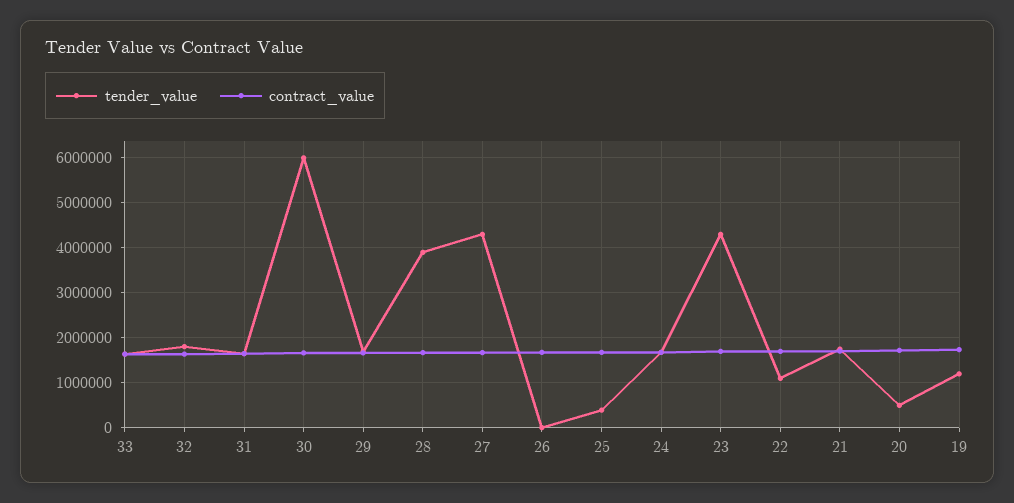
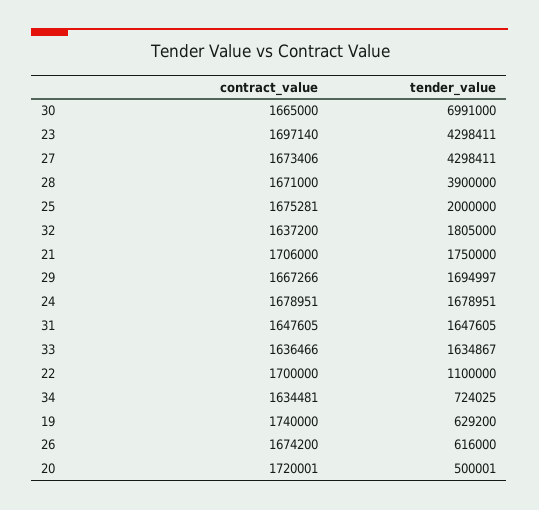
tender_value, 30: 6000000 -> 6991000
tender_value, 26: 0 -> 616000
tender_value, 25: 400000 -> 2000000
tender_value, 19: 1200000 -> 629200
contract_value, 34: none -> 1634481
tender_value, 34: none -> 724025

